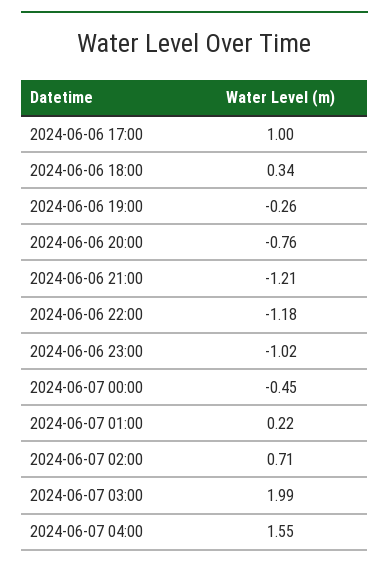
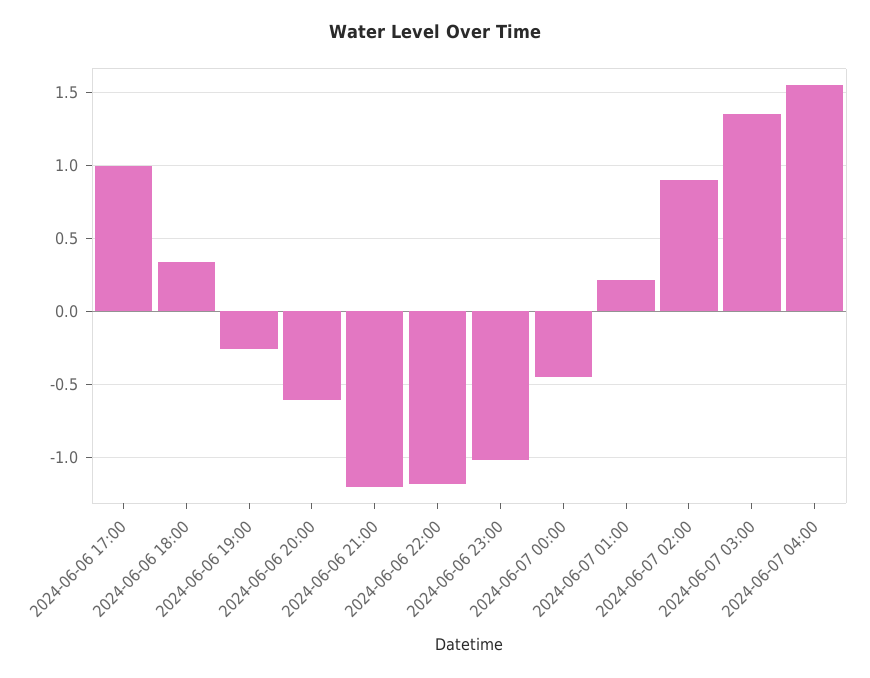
2024-06-06 20:00: -0.76 -> -0.6
2024-06-07 02:00: 0.71 -> 0.9
2024-06-07 03:00: 1.99 -> 1.35

